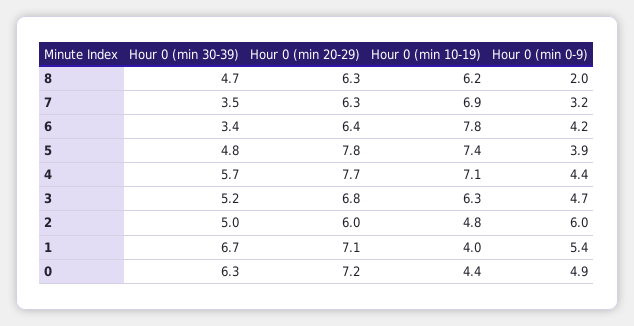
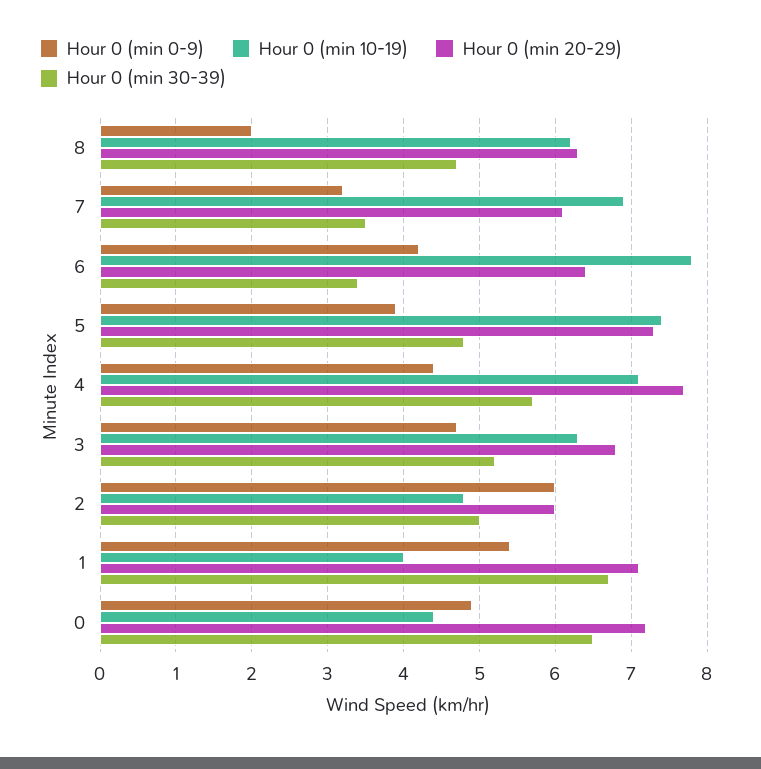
Hour 0 (min 20-29), 7: 6.3 -> 6.1
Hour 0 (min 20-29), 5: 7.8 -> 7.3
Hour 0 (min 30-39), 0: 6.3 -> 6.5

